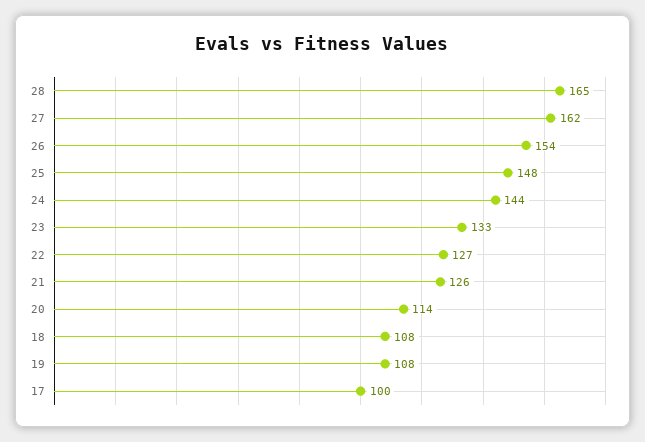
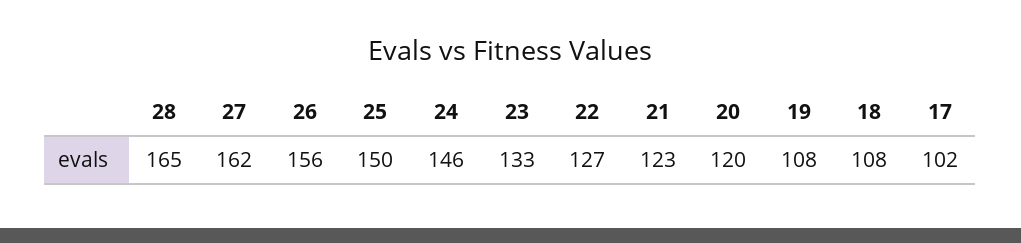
26: 154 -> 156
25: 148 -> 150
24: 144 -> 146
21: 126 -> 123
20: 114 -> 120
17: 100 -> 102

